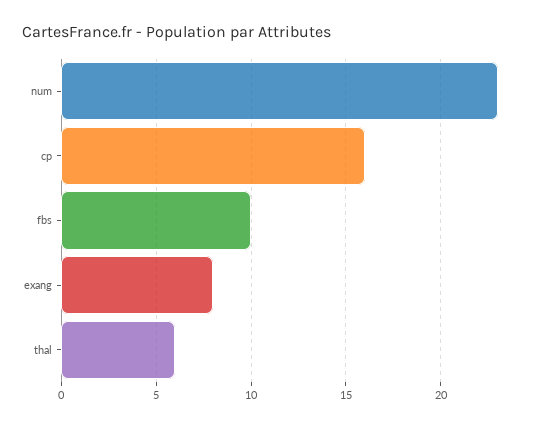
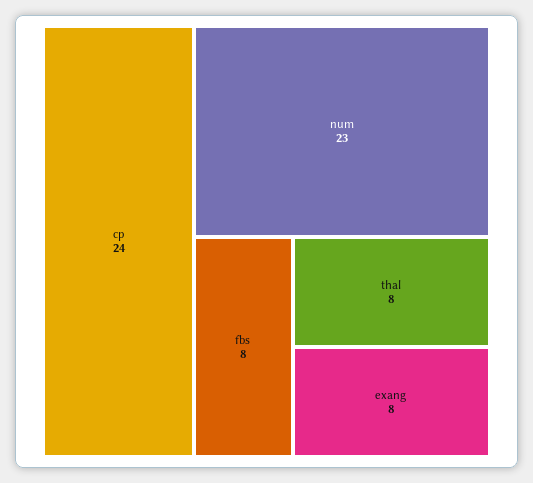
cp: 16 -> 24
fbs: 10 -> 8
thal: 6 -> 8

